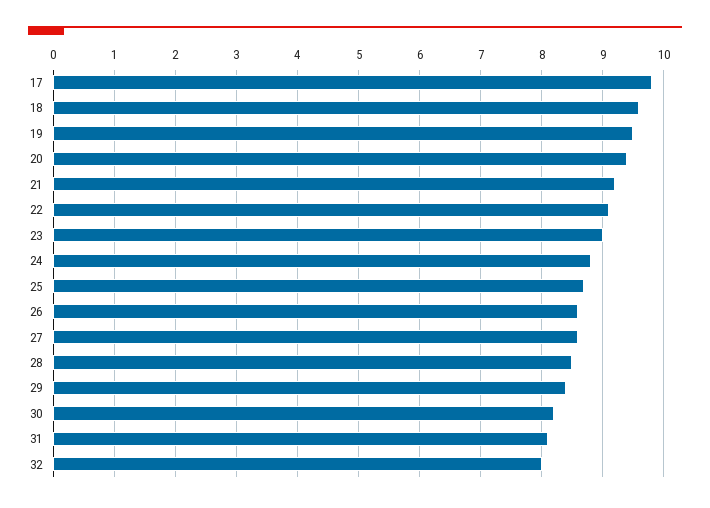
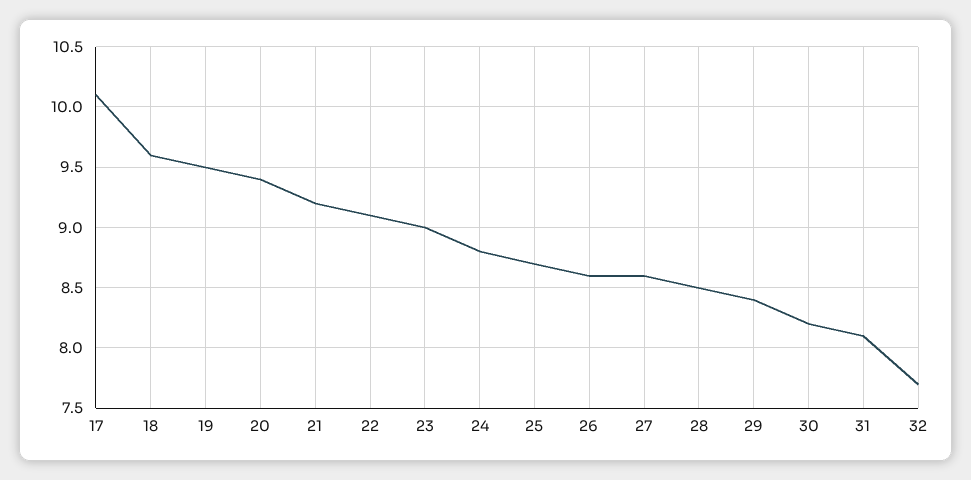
17: 9.8 -> 10.1
32: 8 -> 7.7

